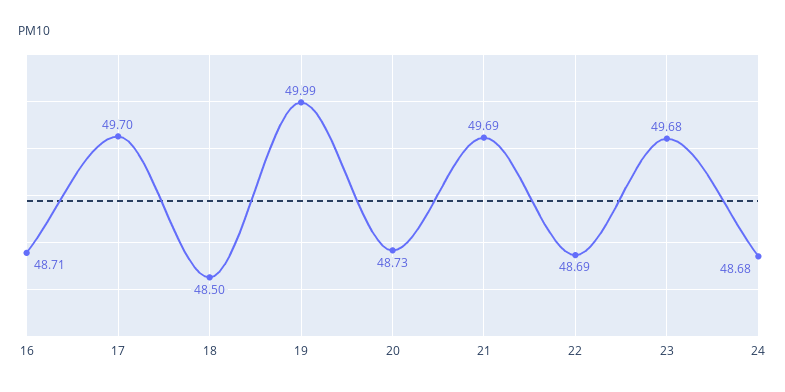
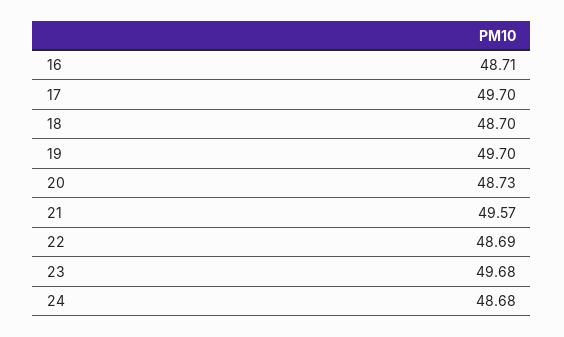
18: 48.5 -> 48.7
19: 49.99 -> 49.7
21: 49.69 -> 49.57

